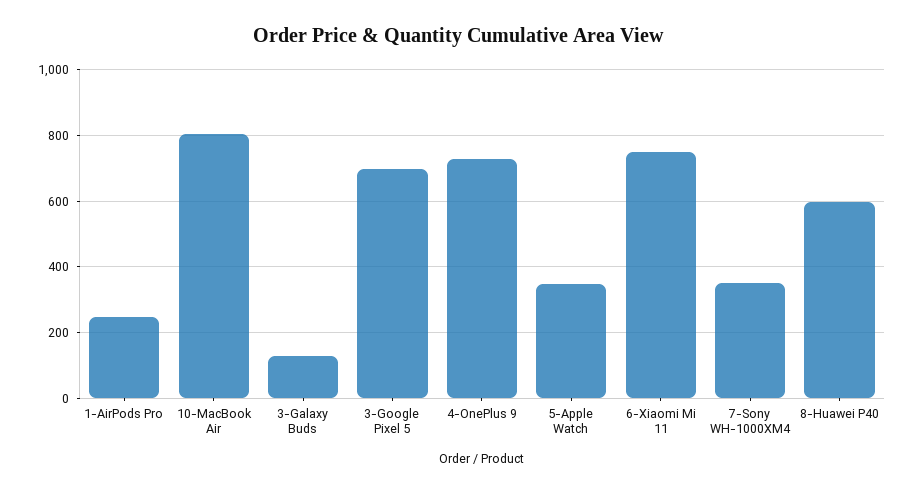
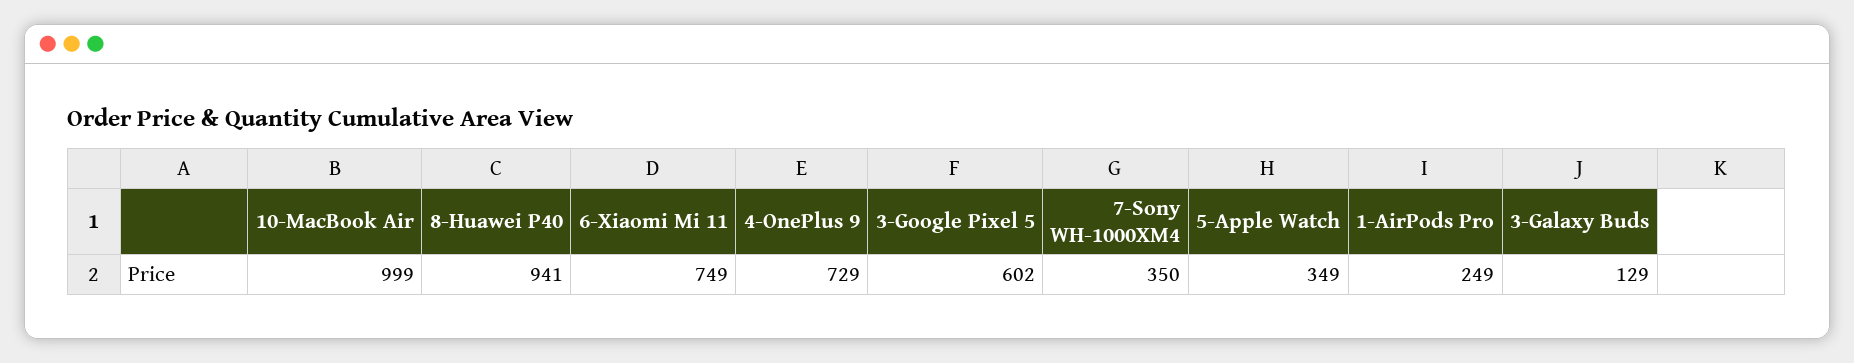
10-MacBook Air: 800 -> 999
3-Google Pixel 5: 700 -> 602
8-Huawei P40: 600 -> 941

